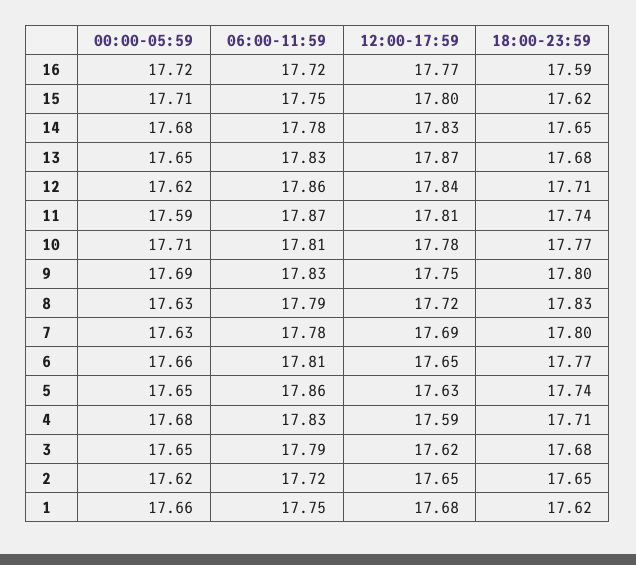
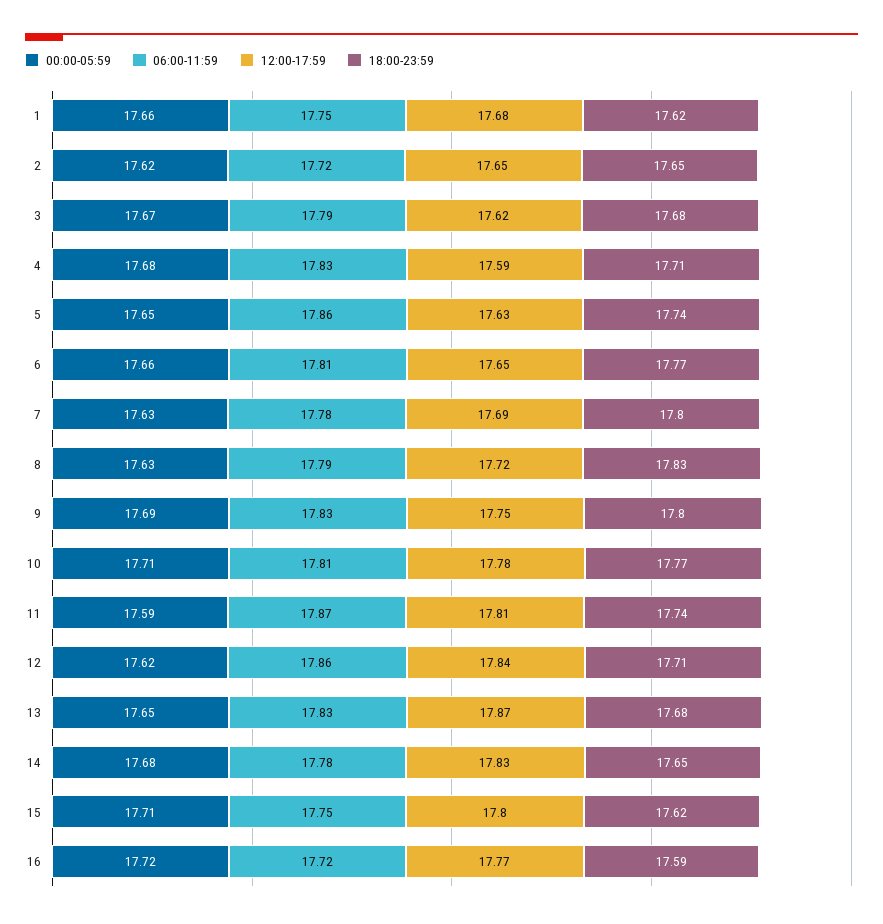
00:00-05:59, 3: 17.65 -> 17.67

